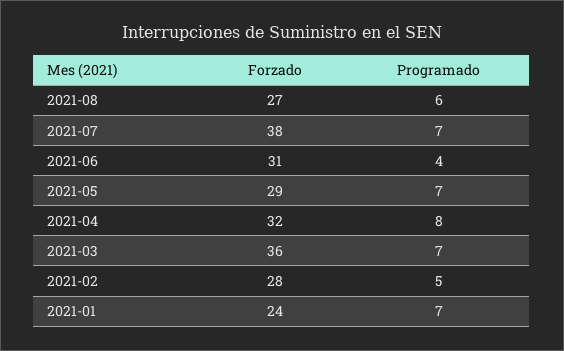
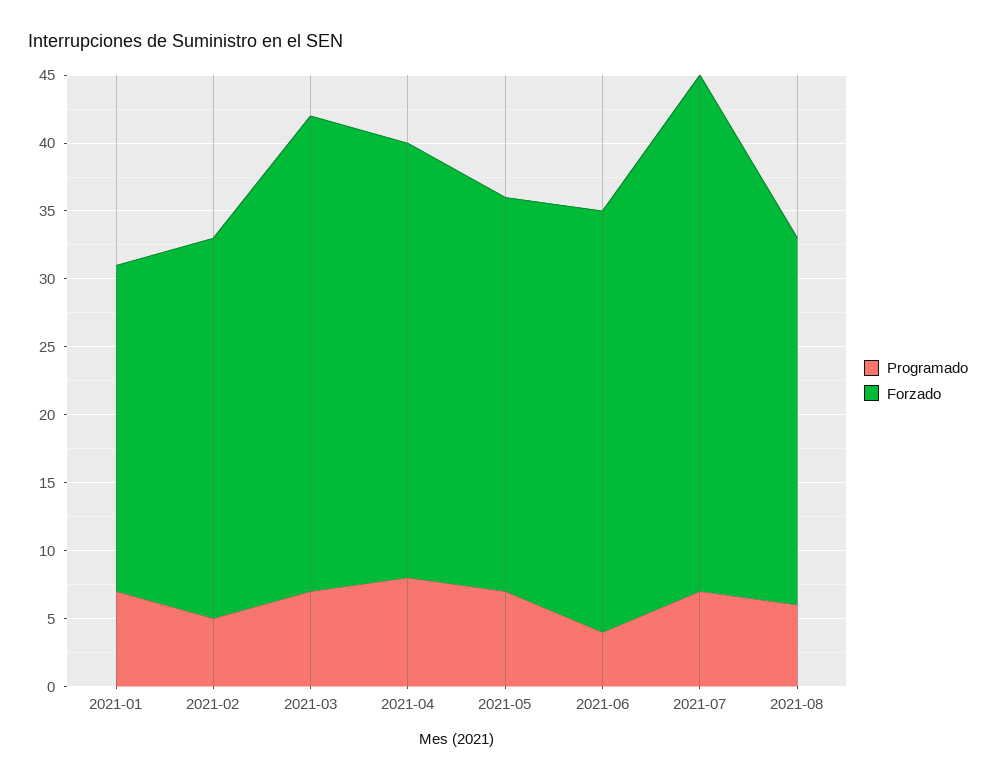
Forzado, 2021-03: 36 -> 35

